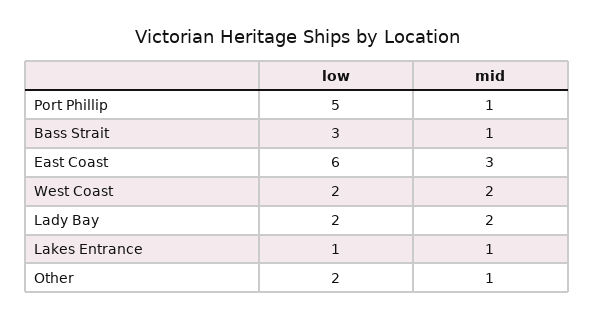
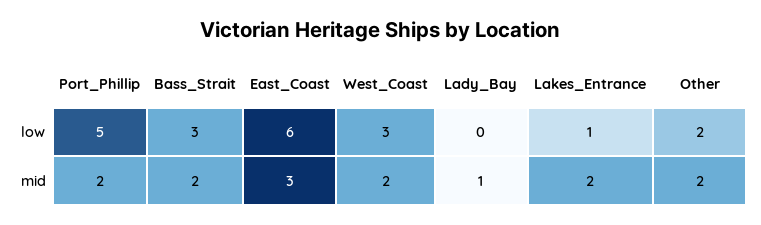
mid, Port Phillip: 1 -> 2
mid, Bass Strait: 1 -> 2
low, West Coast: 2 -> 3
low, Lady Bay: 2 -> 0
mid, Lady Bay: 2 -> 1
mid, Lakes Entrance: 1 -> 2
mid, Other: 1 -> 2

